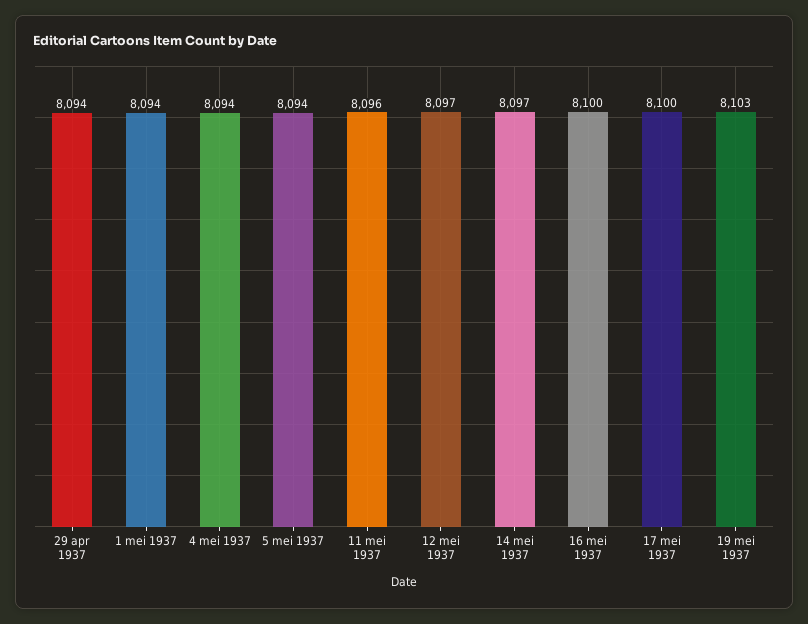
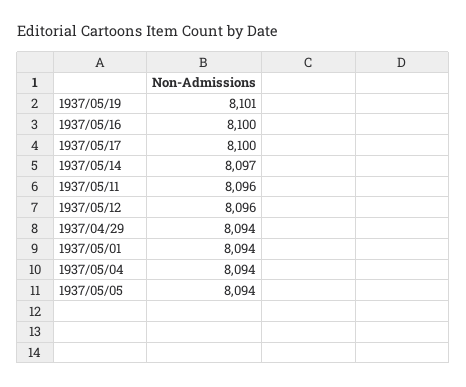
12 mei 1937: 8097 -> 8096
19 mei 1937: 8103 -> 8101

